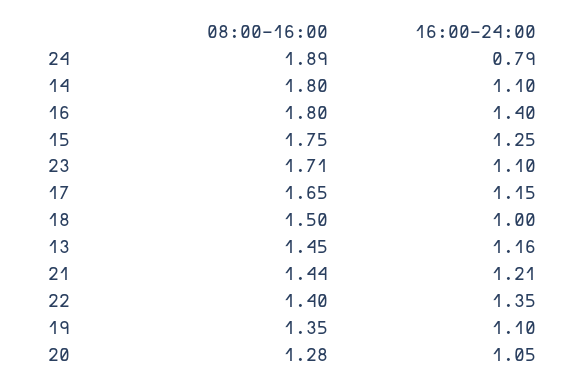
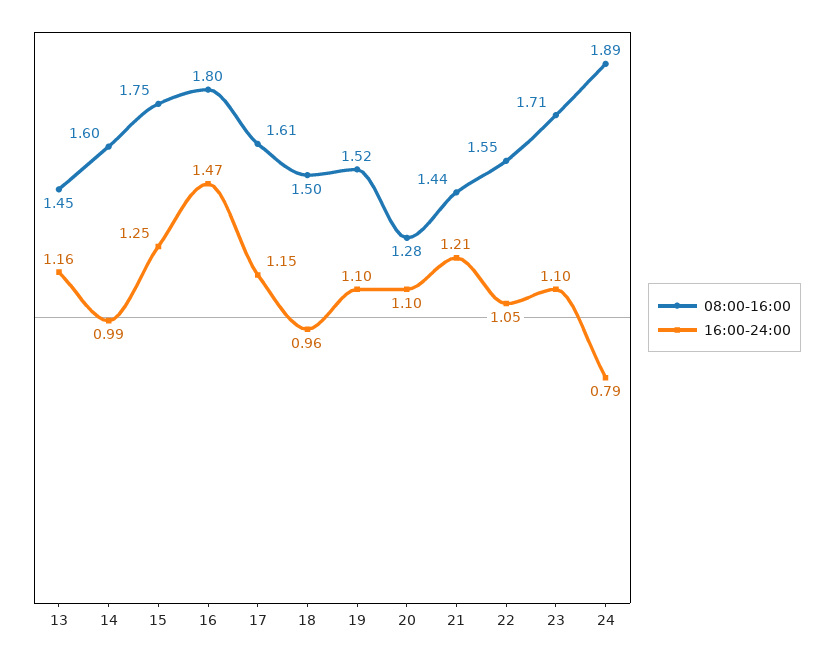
08:00-16:00, 14: 1.8 -> 1.6
16:00-24:00, 14: 1.1 -> 0.99
16:00-24:00, 16: 1.4 -> 1.47
08:00-16:00, 17: 1.65 -> 1.61
16:00-24:00, 18: 1 -> 0.96
08:00-16:00, 22: 1.4 -> 1.55
16:00-24:00, 22: 1.35 -> 1.05
08:00-16:00, 19: 1.35 -> 1.52
16:00-24:00, 20: 1.05 -> 1.1

